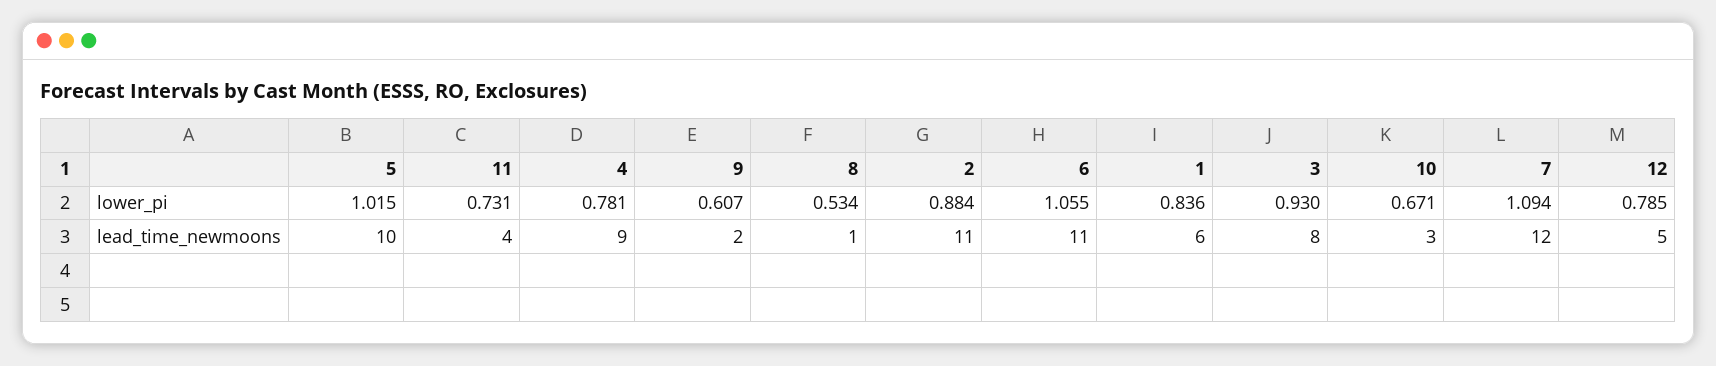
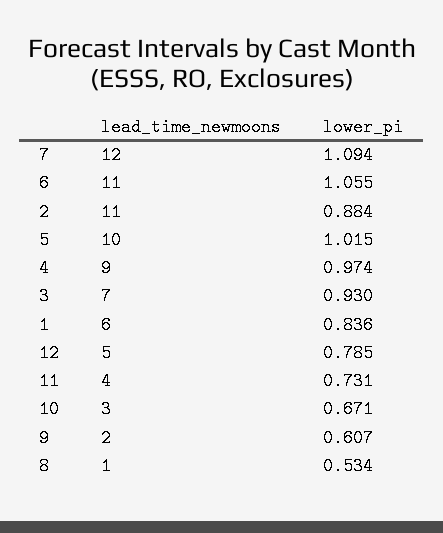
4, lower_pi: 0.781 -> 0.974
3, lead_time_newmoons: 8 -> 7

